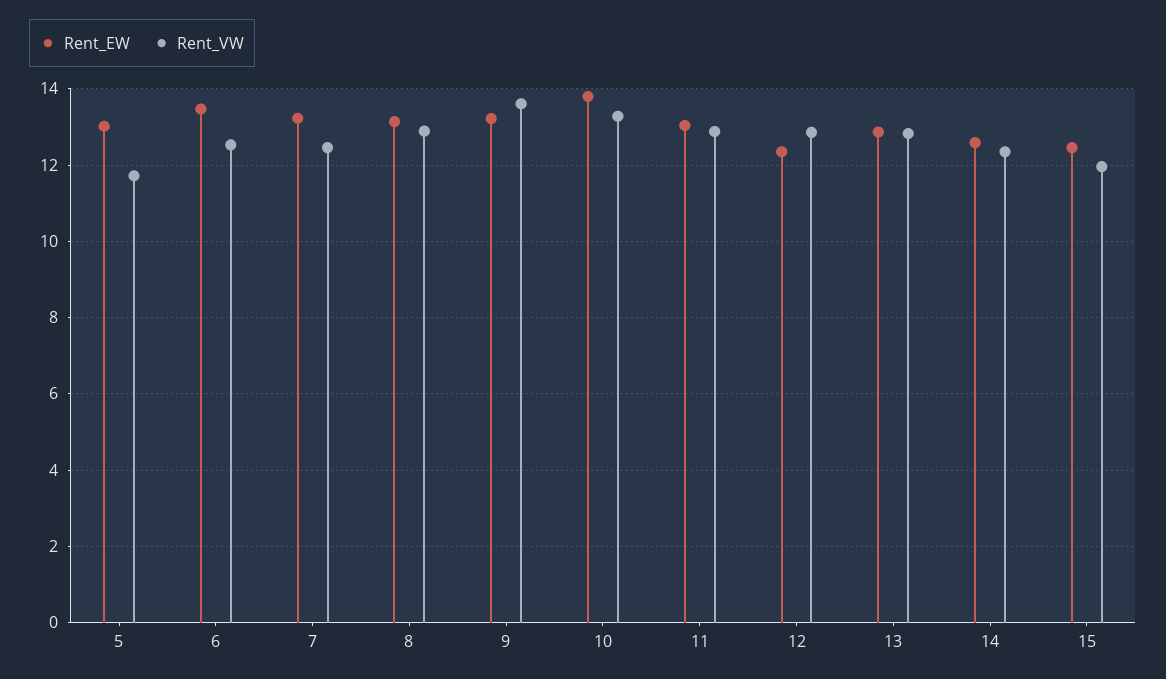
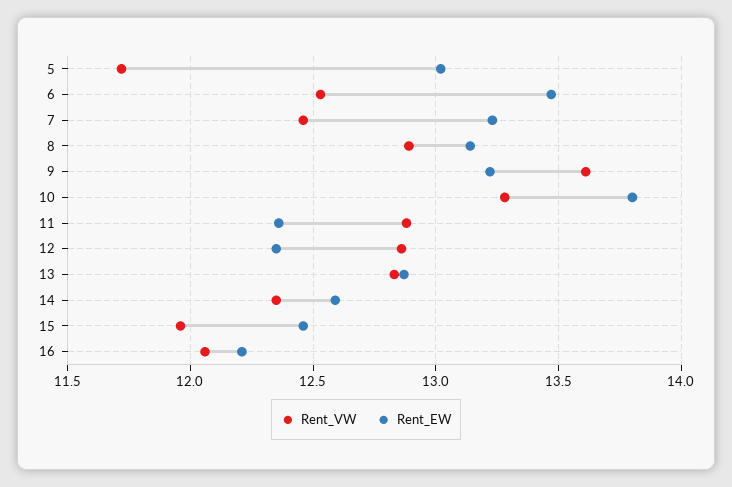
Rent_EW, 11: 13 -> 12.35
Rent_VW, 16: none -> 12.05
Rent_EW, 16: none -> 12.2

